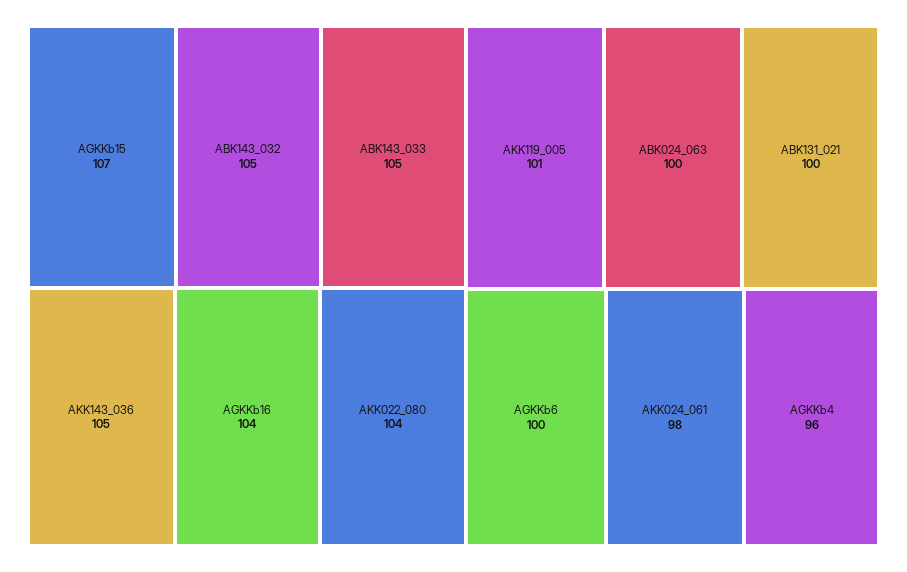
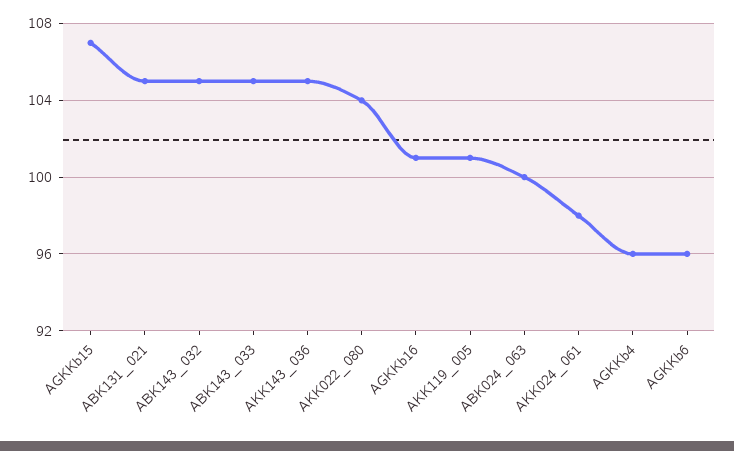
AGKKb16: 104 -> 101
ABK131_021: 100 -> 105
AGKKb6: 100 -> 96

